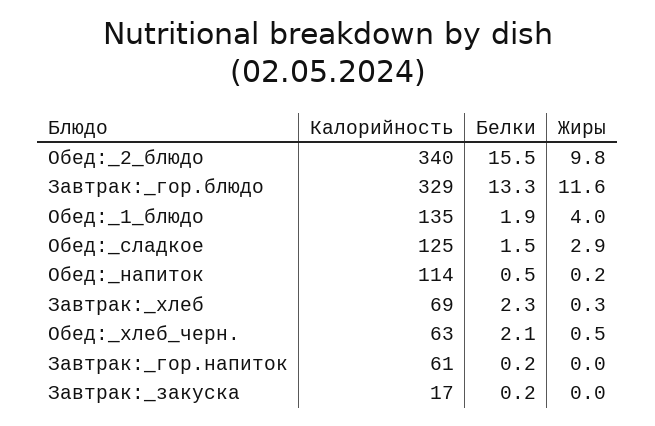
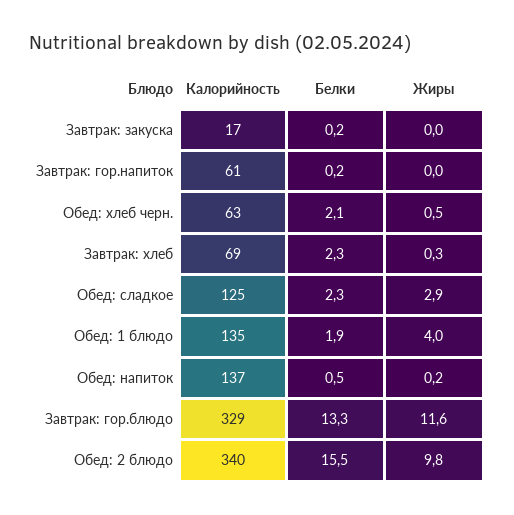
Белки, Обед:_сладкое: 1.5 -> 2.3
Калорийность, Обед:_напиток: 114 -> 137

